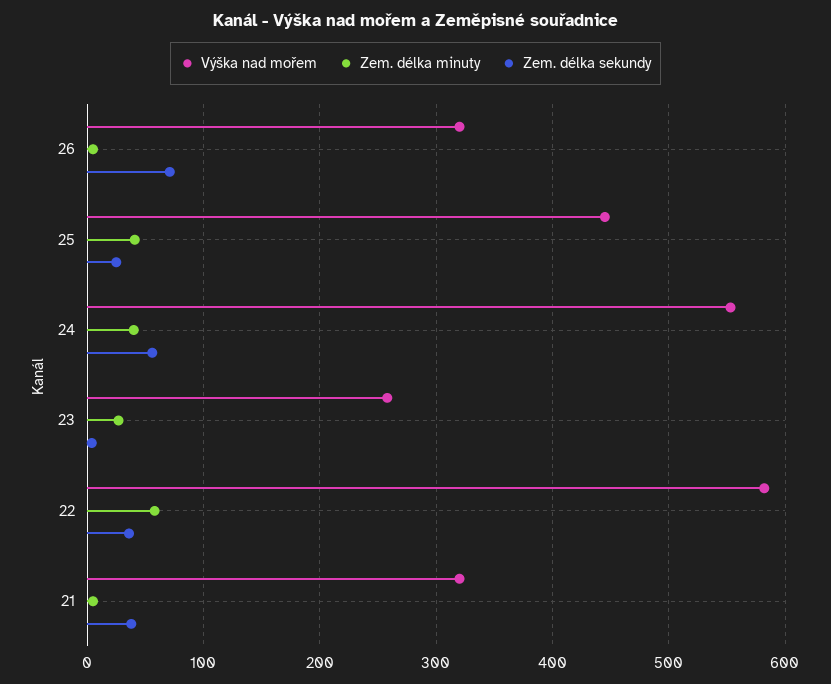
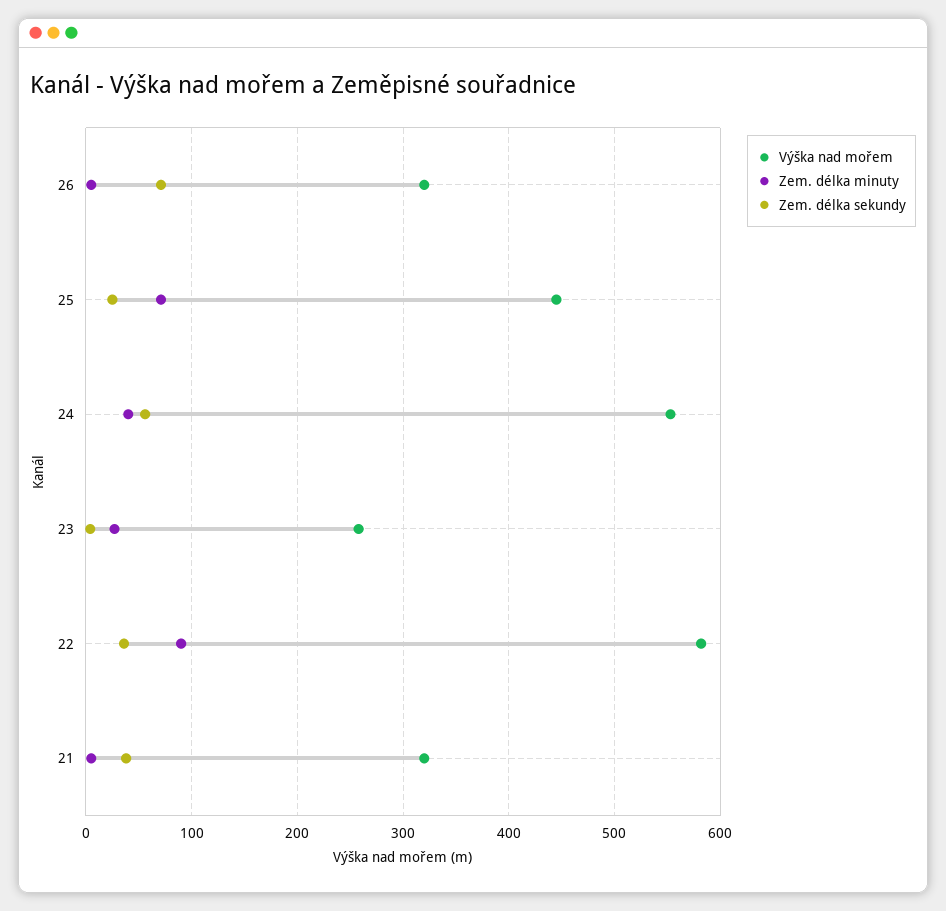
Zem. délka minuty, 25: 40 -> 70
Zem. délka minuty, 22: 60 -> 90

